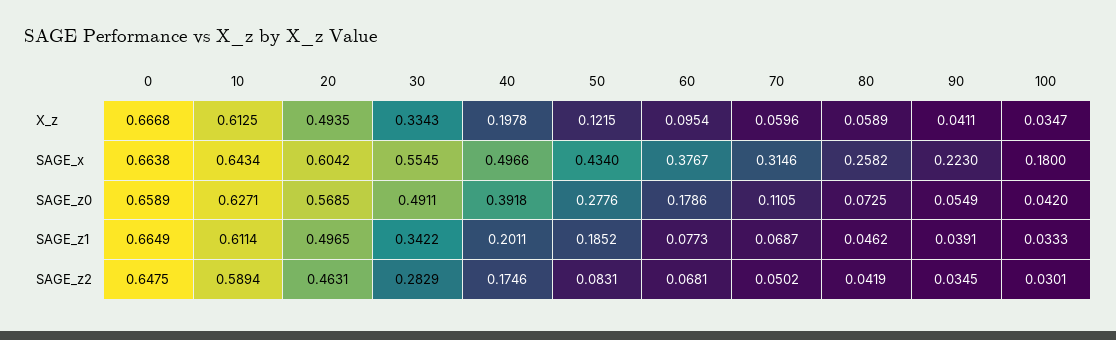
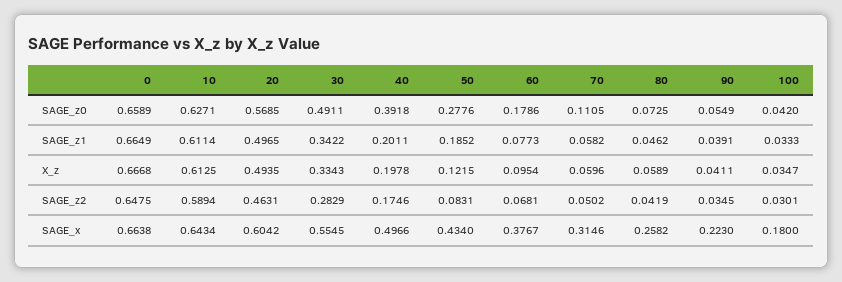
70, SAGE_z1: 0.0687 -> 0.0582

